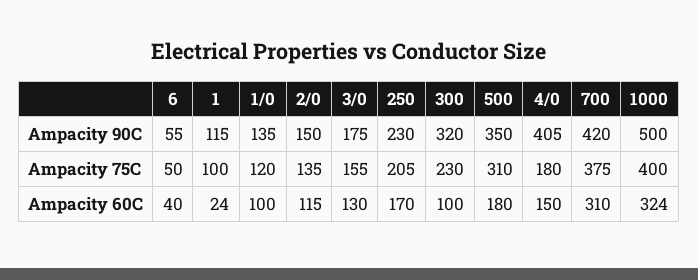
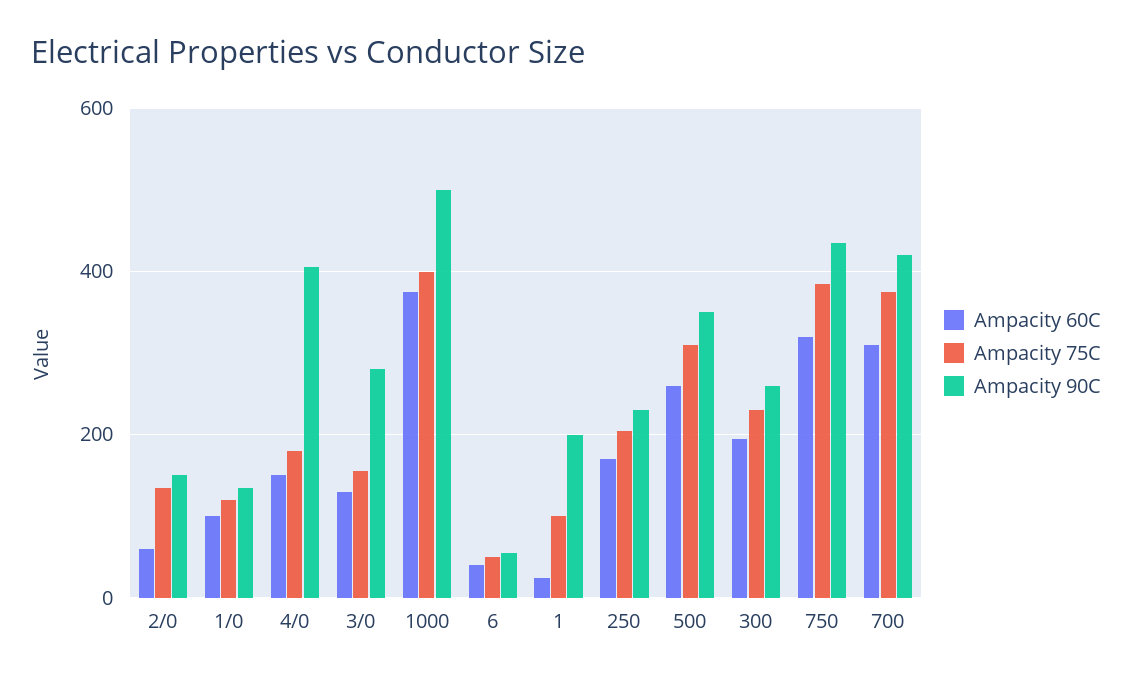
Ampacity 90C, 1: 115 -> 200
Ampacity 90C, 3/0: 175 -> 280
Ampacity 90C, 300: 320 -> 260
Ampacity 60C, 2/0: 115 -> 60
Ampacity 60C, 300: 100 -> 200
Ampacity 60C, 500: 180 -> 260
Ampacity 60C, 1000: 324 -> 380
Ampacity 60C, 750: none -> 320
Ampacity 75C, 750: none -> 380
Ampacity 90C, 750: none -> 440

